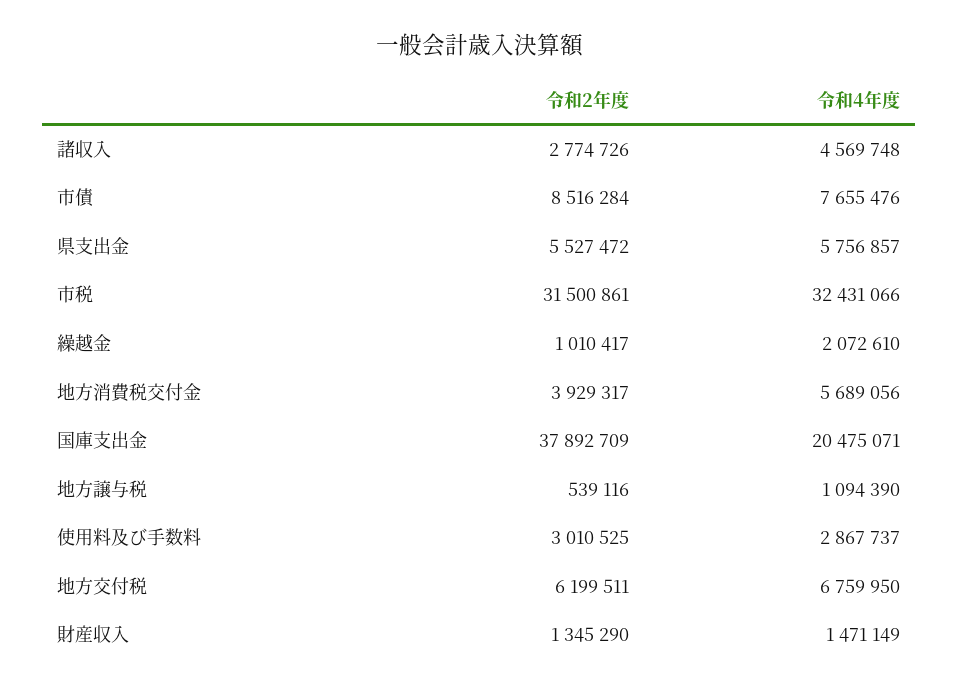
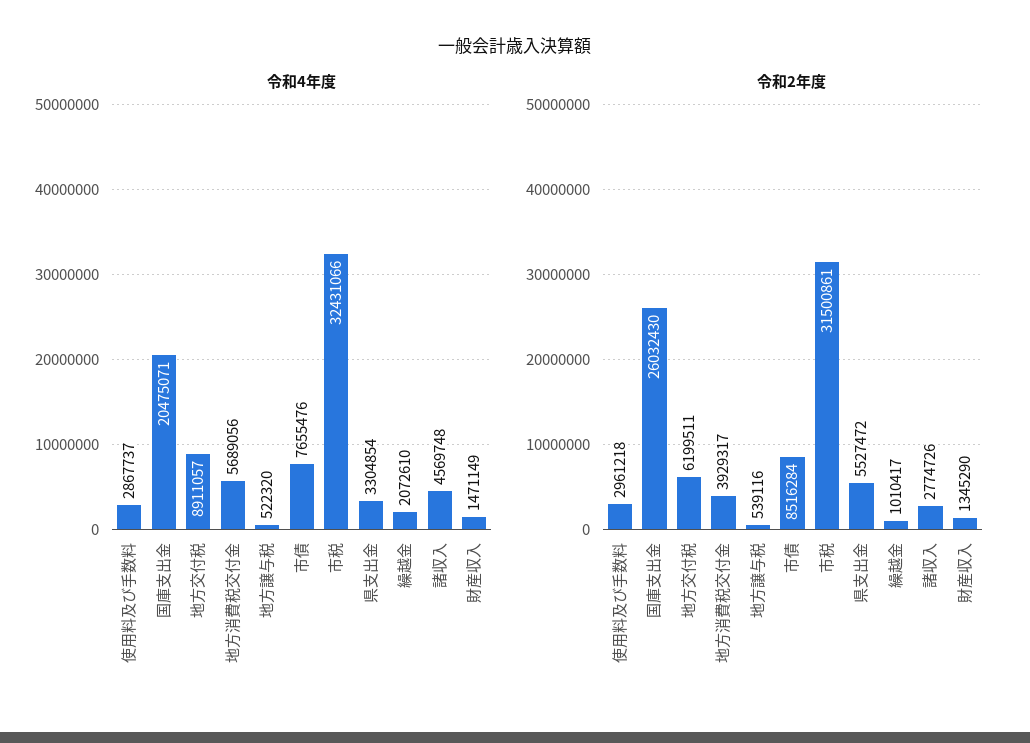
令和4年度, 県支出金: 5756857 -> 3304854
令和2年度, 国庫支出金: 37892709 -> 26032430
令和4年度, 地方譲与税: 1094390 -> 522320
令和2年度, 使用料及び手数料: 3010525 -> 2961218
令和4年度, 地方交付税: 6759950 -> 8911057

